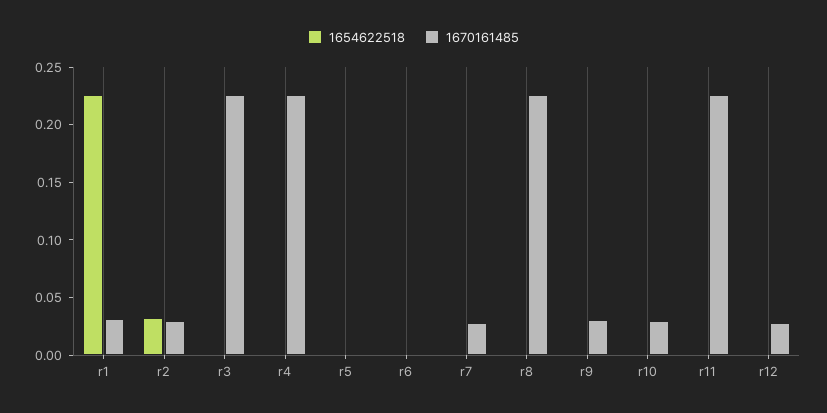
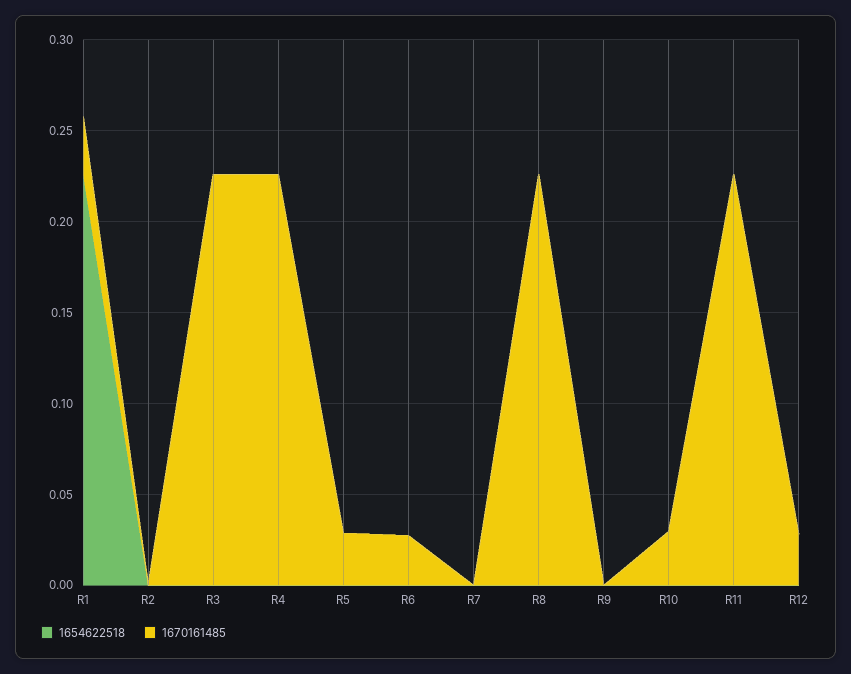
1654622518, r2: 0.03 -> 0
1670161485, r2: 0.03 -> 0
1670161485, r5: 0 -> 0.03
1670161485, r6: 0 -> 0.03
1670161485, r7: 0.03 -> 0
1670161485, r9: 0.03 -> 0

